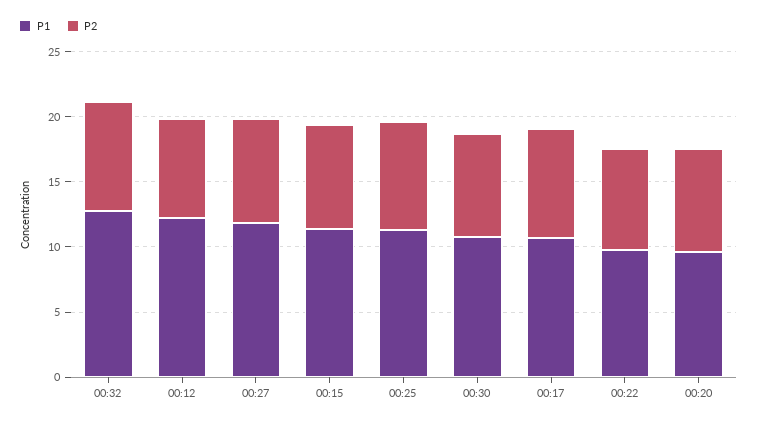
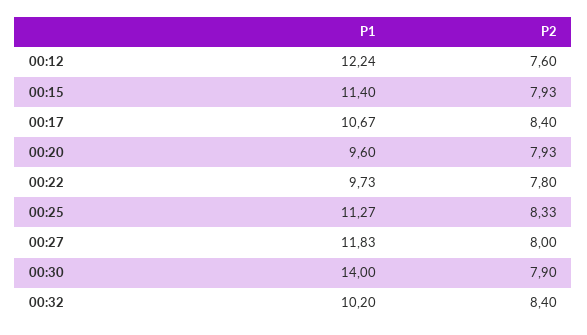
P1, 00:32: 13 -> 10.2
P1, 00:30: 11 -> 14

